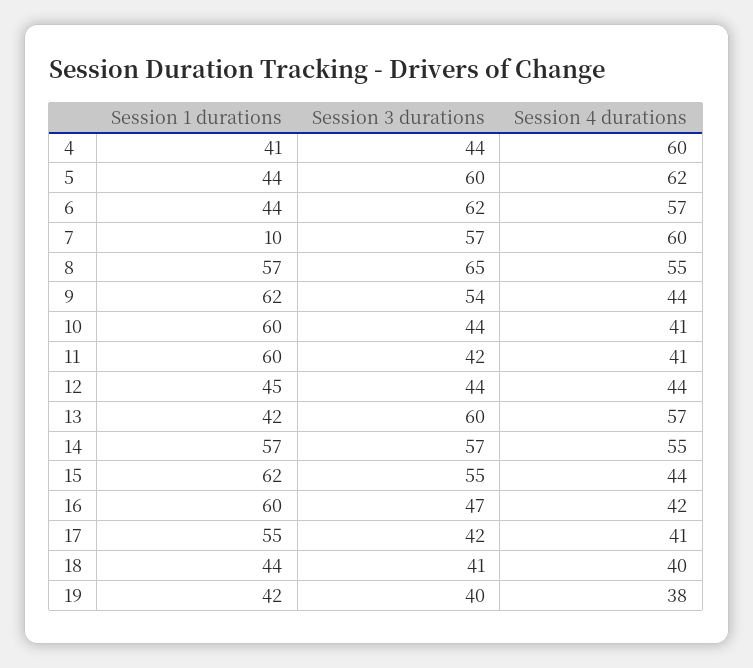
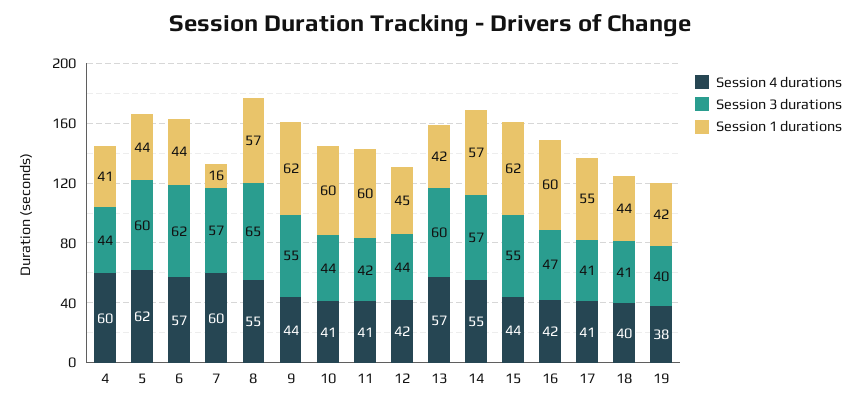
Session 1 durations, 7: 10 -> 16
Session 3 durations, 9: 54 -> 55
Session 4 durations, 12: 44 -> 42
Session 3 durations, 17: 42 -> 41

